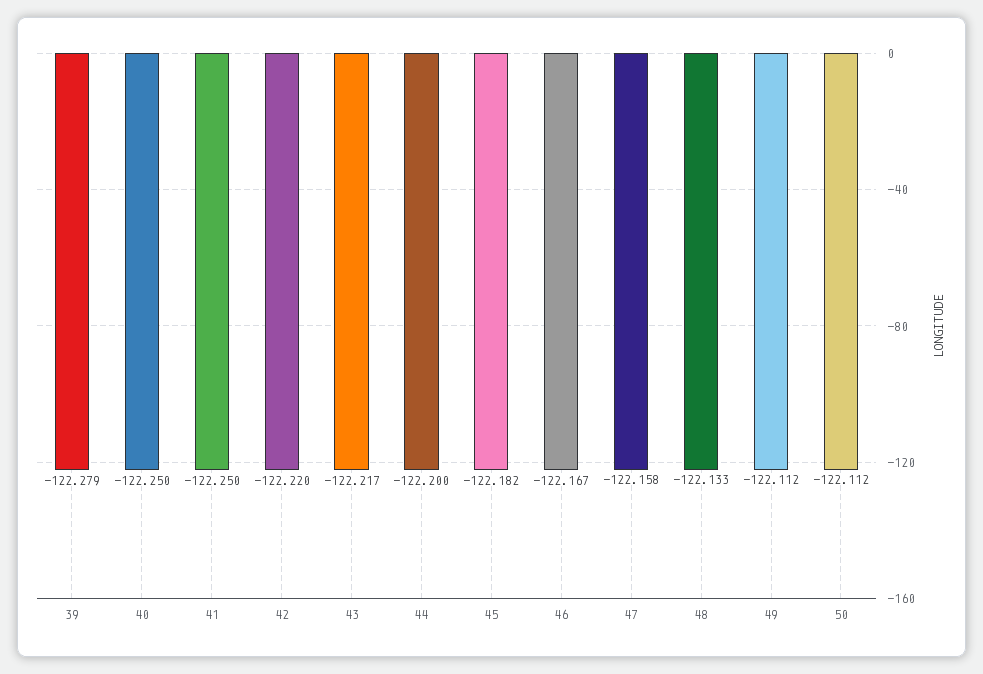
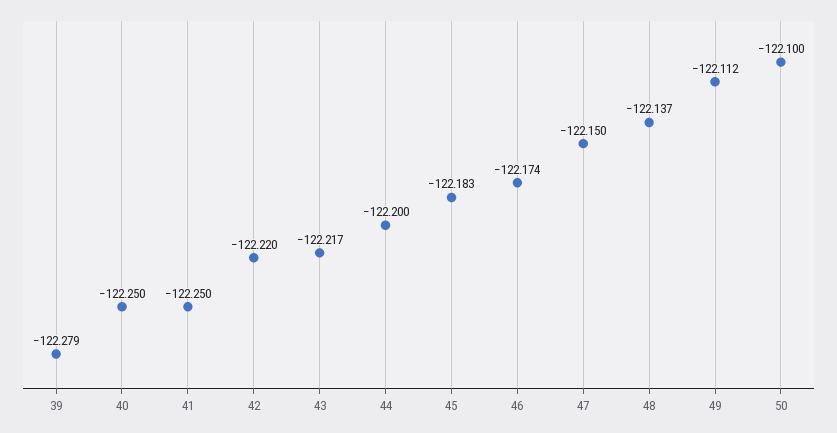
45: -122.182 -> -122.183
46: -122.167 -> -122.174
47: -122.158 -> -122.15
48: -122.133 -> -122.137
50: -122.112 -> -122.1

